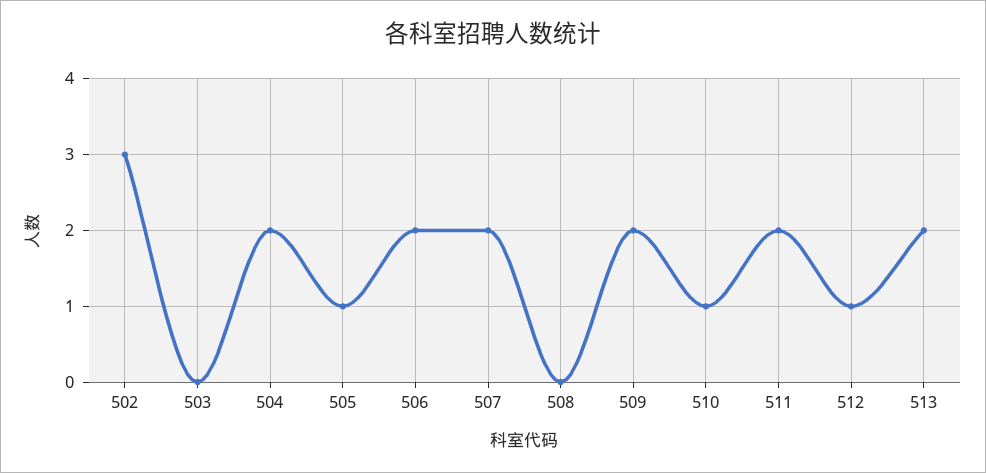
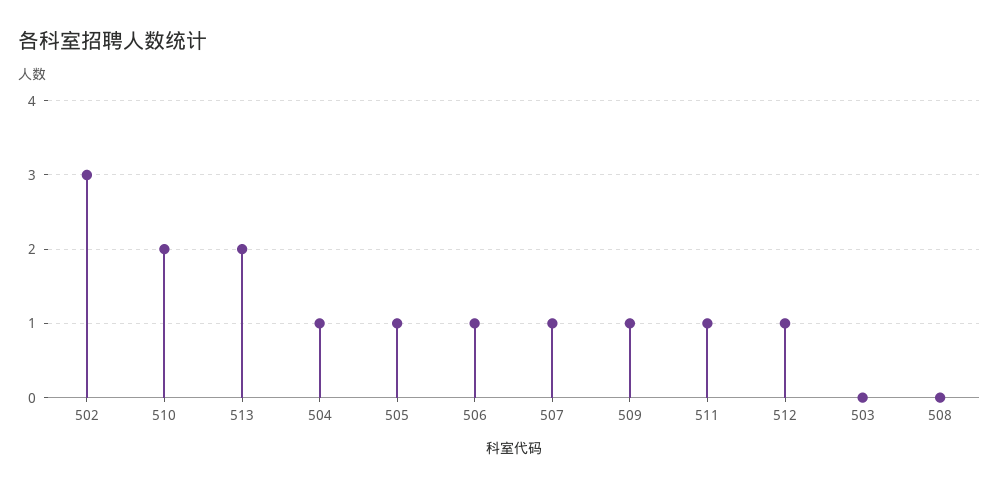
504: 2 -> 1
506: 2 -> 1
507: 2 -> 1
509: 2 -> 1
510: 1 -> 2
511: 2 -> 1

